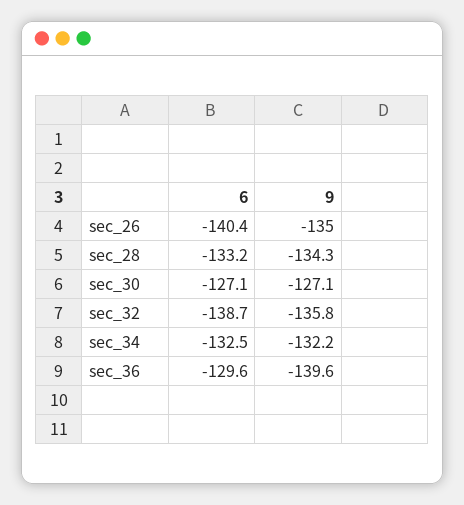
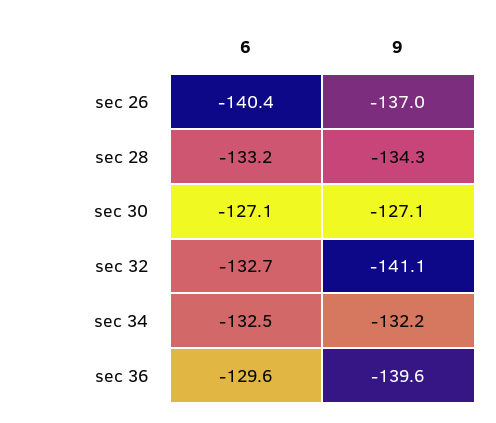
9, sec_26: -135 -> -137
6, sec_32: -138.7 -> -132.7
9, sec_32: -135.8 -> -141.1

